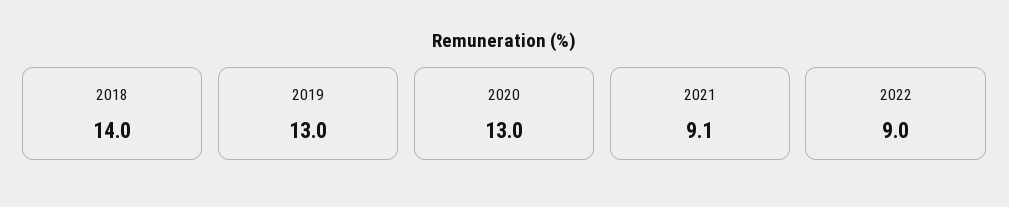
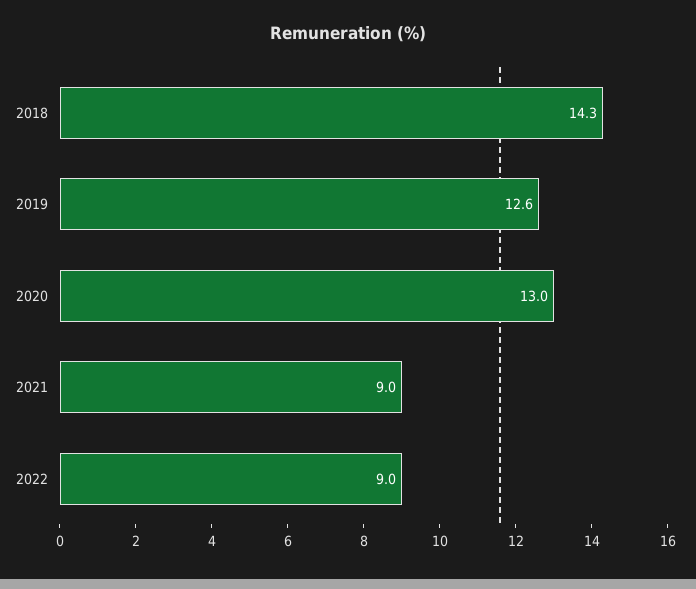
2018: 14 -> 14.3
2019: 13 -> 12.6
2021: 9.1 -> 9

